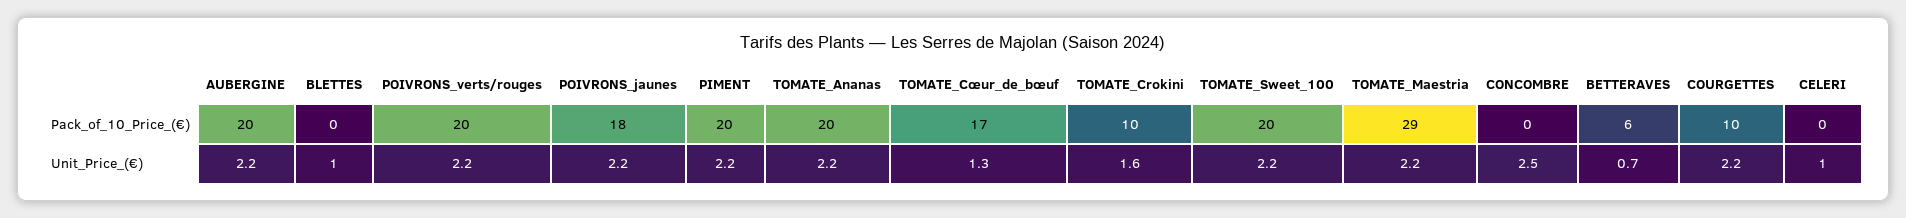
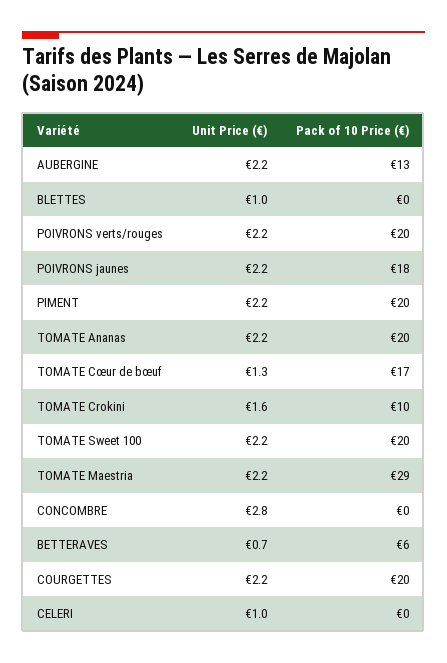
AUBERGINE, Pack_of_10_Price_(€): 20 -> 13
COURGETTES, Pack_of_10_Price_(€): 10 -> 20
CONCOMBRE, Unit_Price_(€): 2.5 -> 2.8

